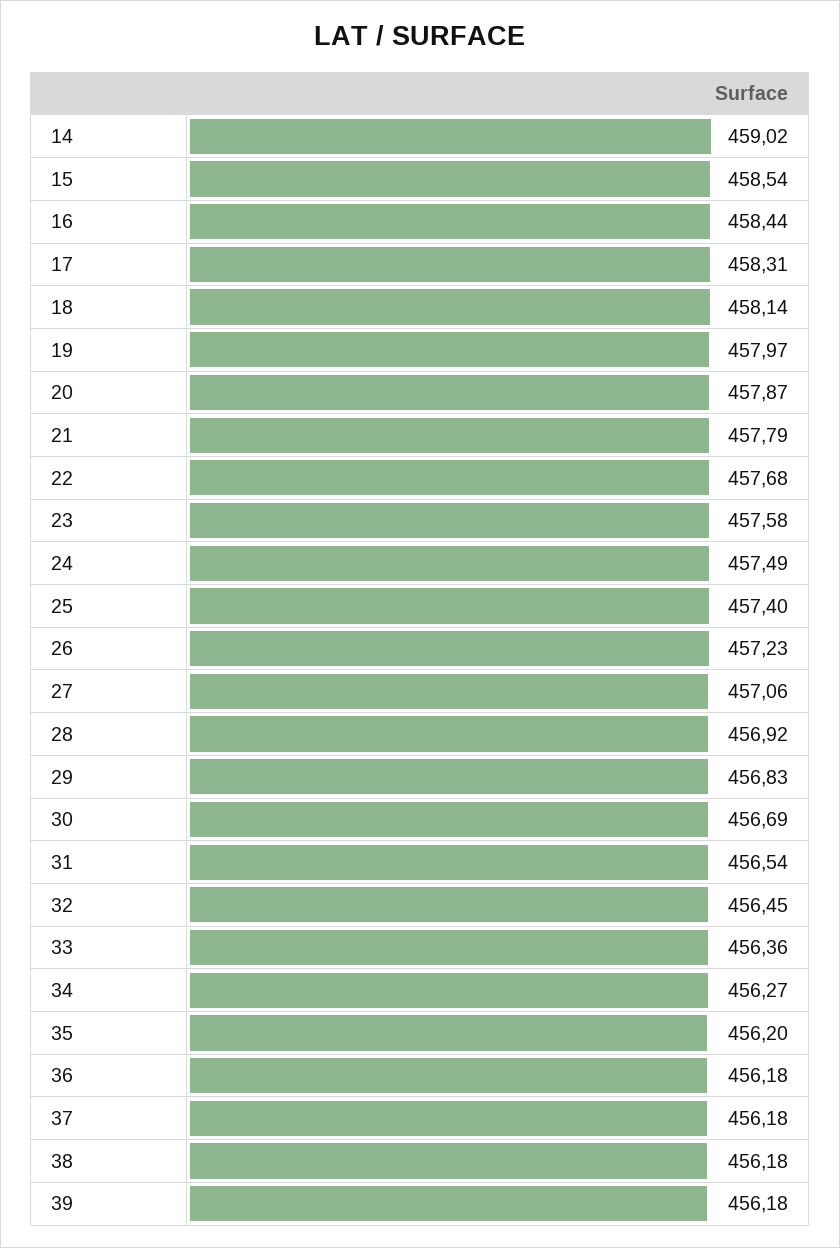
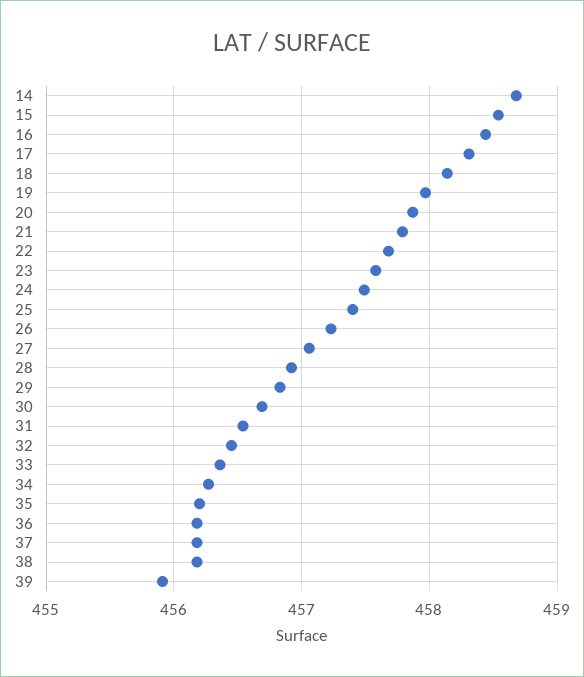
14: 459.02 -> 458.7
39: 456.18 -> 455.9

